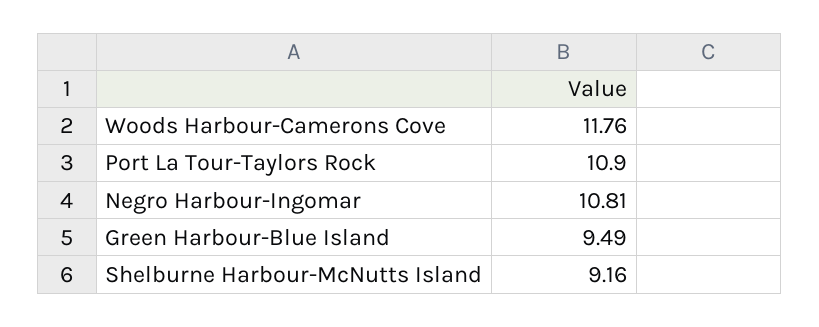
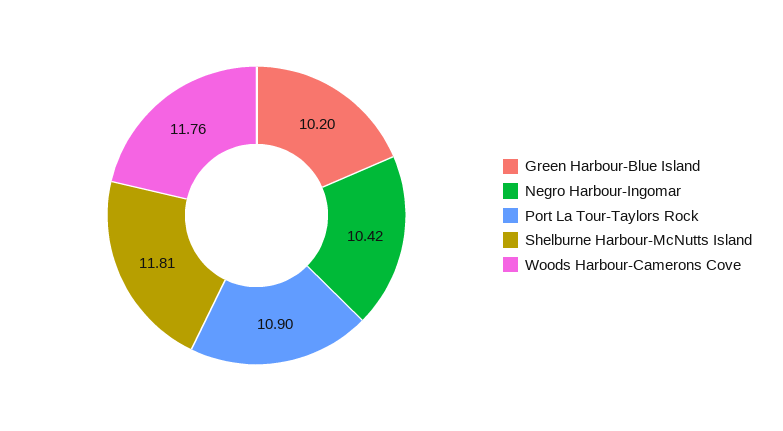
Negro Harbour-Ingomar: 10.81 -> 10.42
Green Harbour-Blue Island: 9.49 -> 10.2
Shelburne Harbour-McNutts Island: 9.16 -> 11.81

